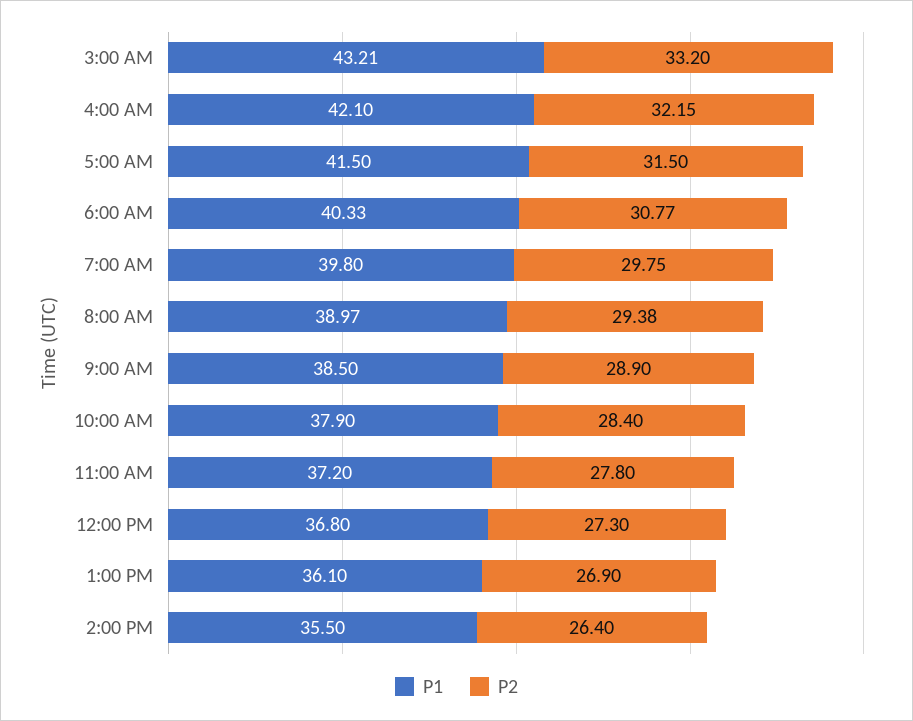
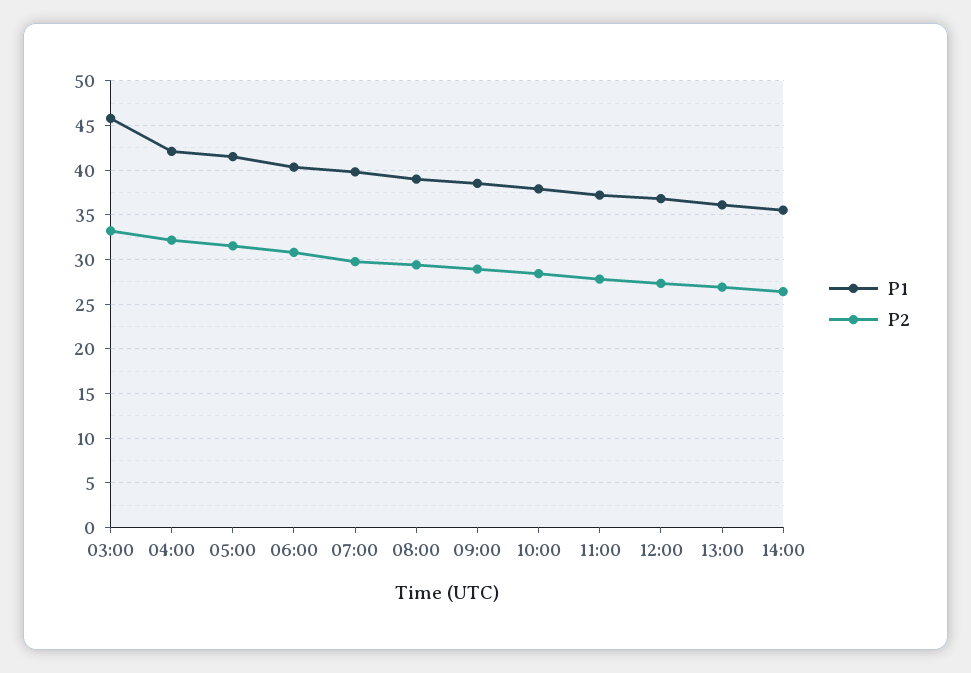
P1, 3:00 AM: 43.21 -> 46

